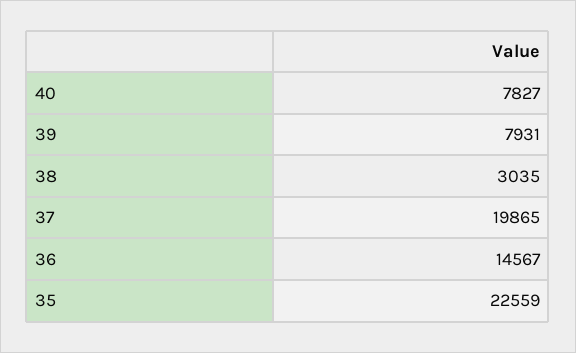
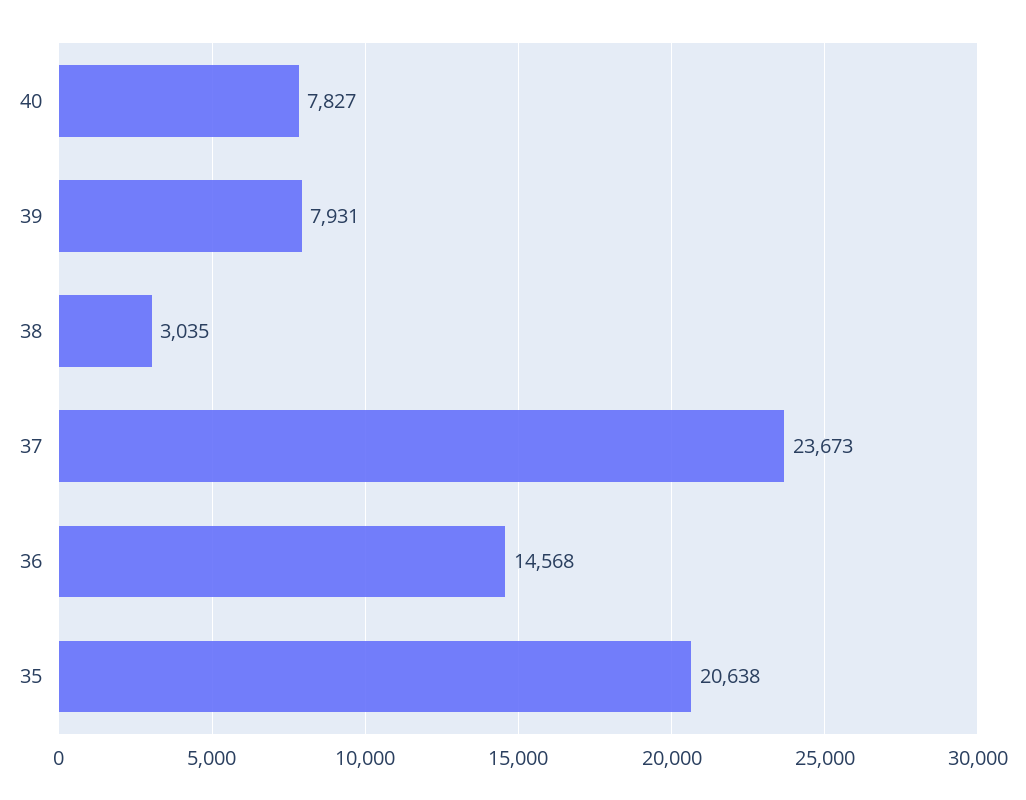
37: 19865 -> 23673
36: 14567 -> 14568
35: 22559 -> 20638

